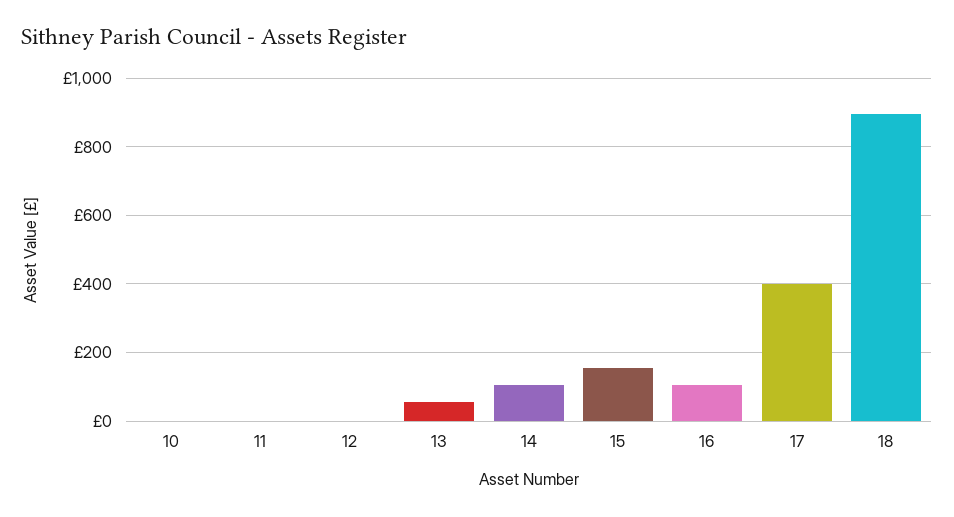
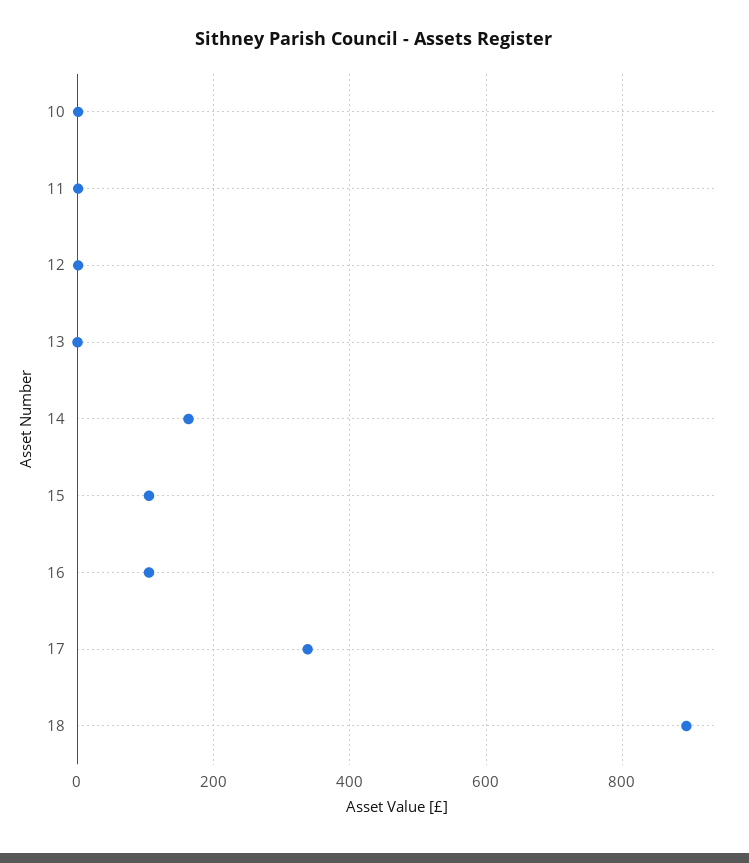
13: 60 -> 0
14: 100 -> 160
15: 160 -> 100
17: 400 -> 340

